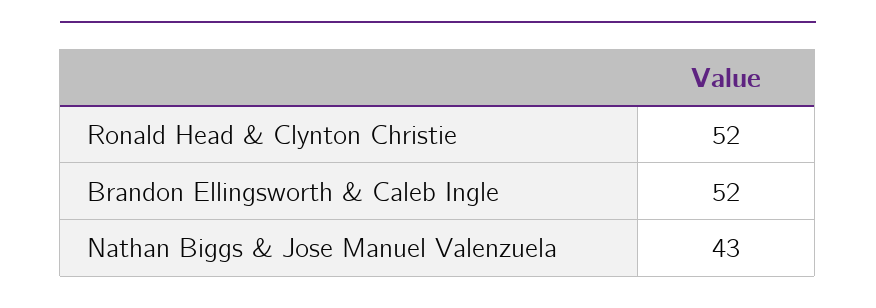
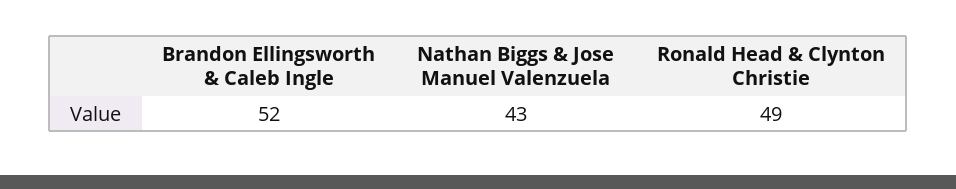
Ronald Head & Clynton Christie: 52 -> 49

